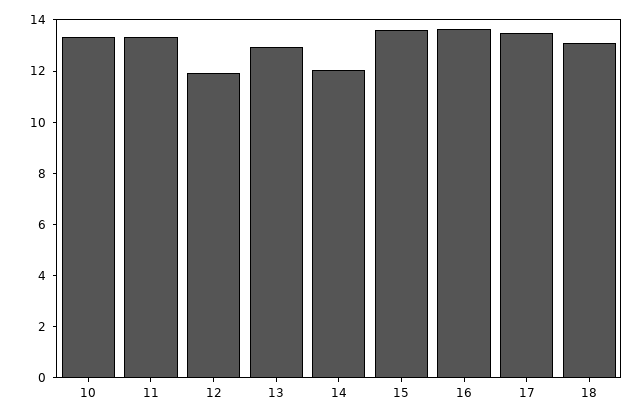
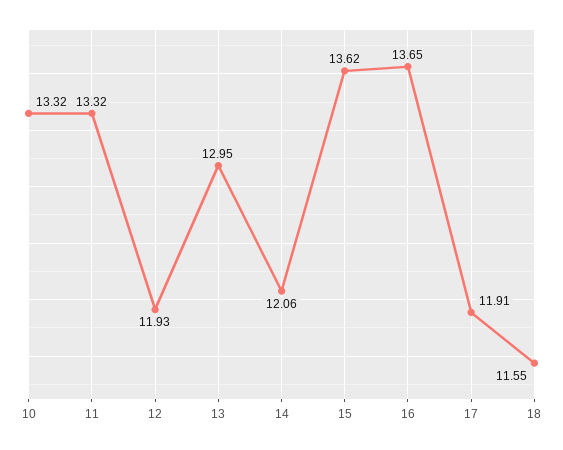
17: 13.5 -> 11.91
18: 13 -> 11.55

